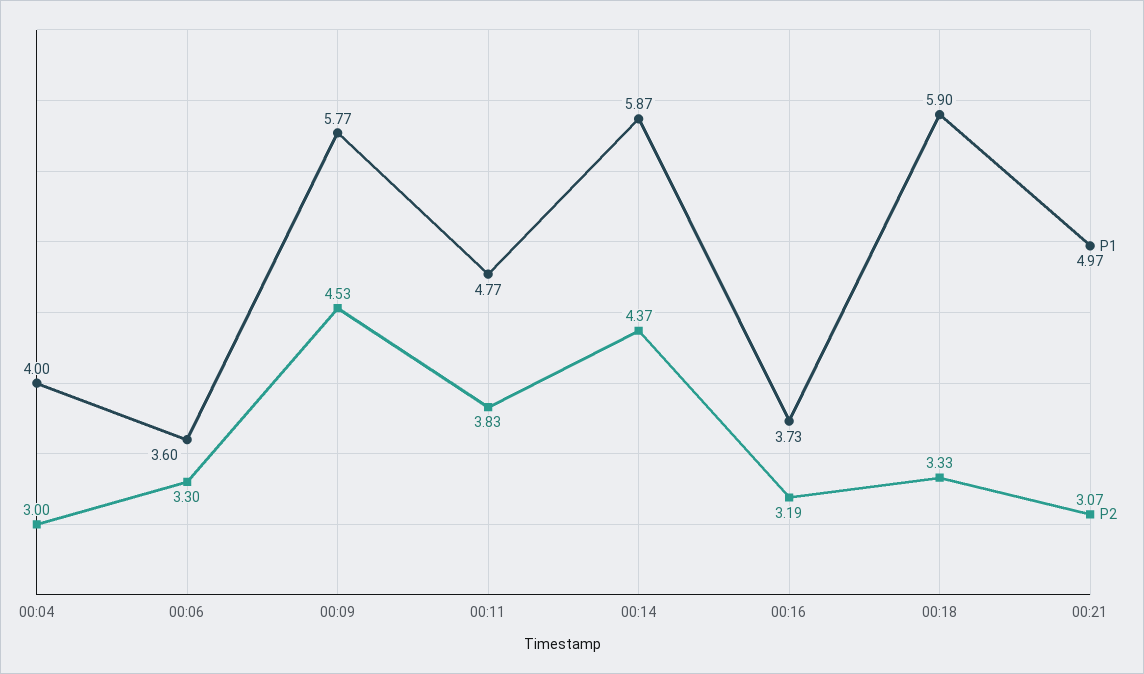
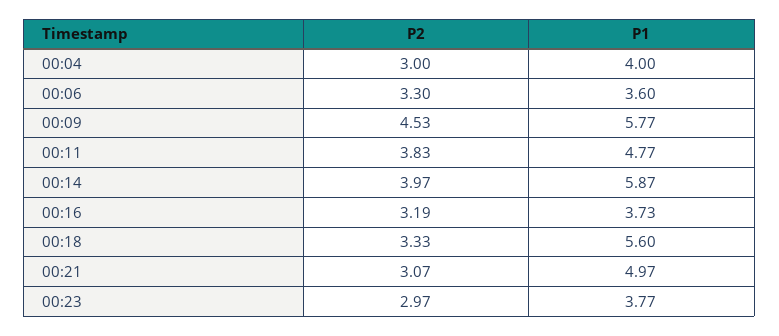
P2, 00:14: 4.37 -> 3.97
P1, 00:18: 5.9 -> 5.6
P2, 00:23: none -> 2.97
P1, 00:23: none -> 3.77

